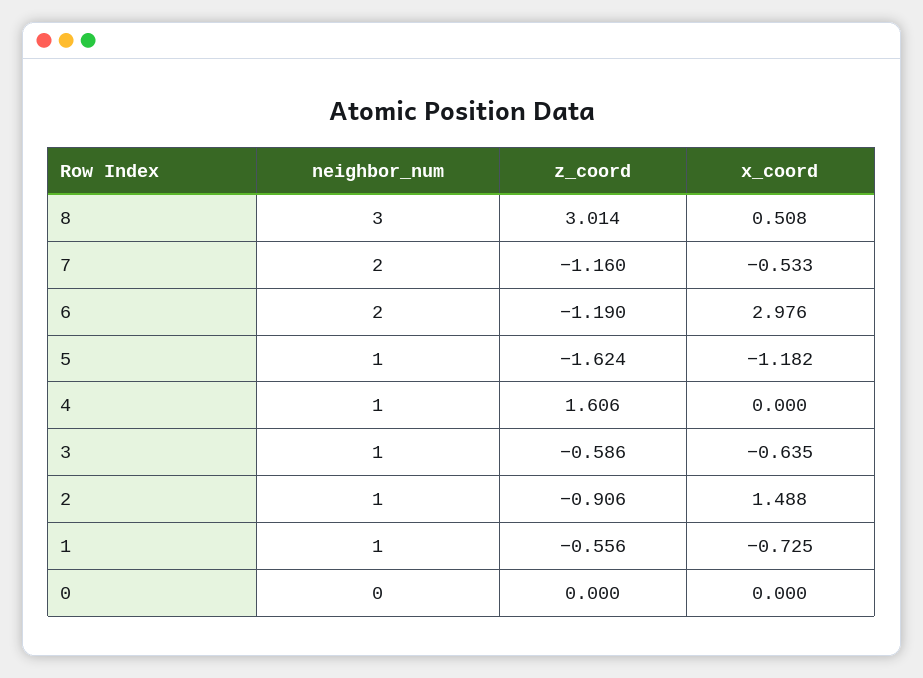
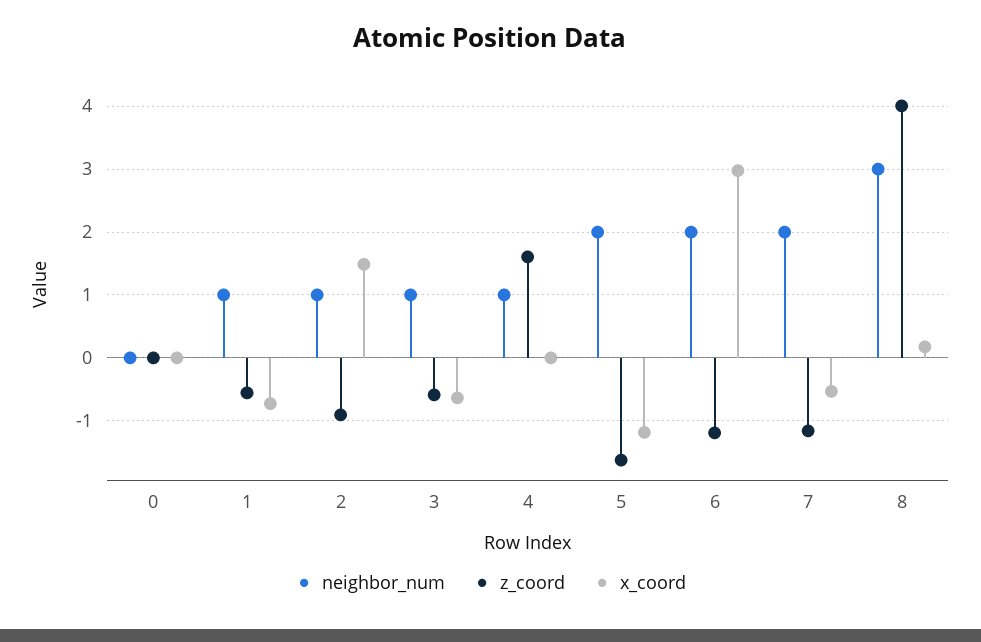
z_coord, 8: 3.014 -> 4
x_coord, 8: 0.508 -> 0.2
neighbor_num, 5: 1 -> 2

